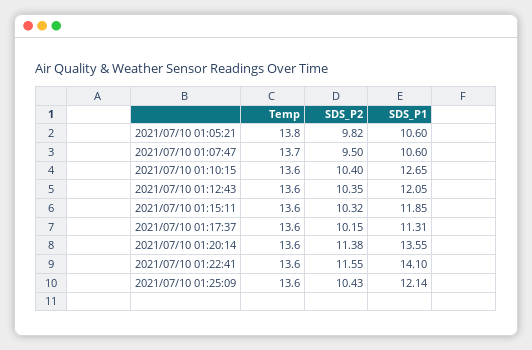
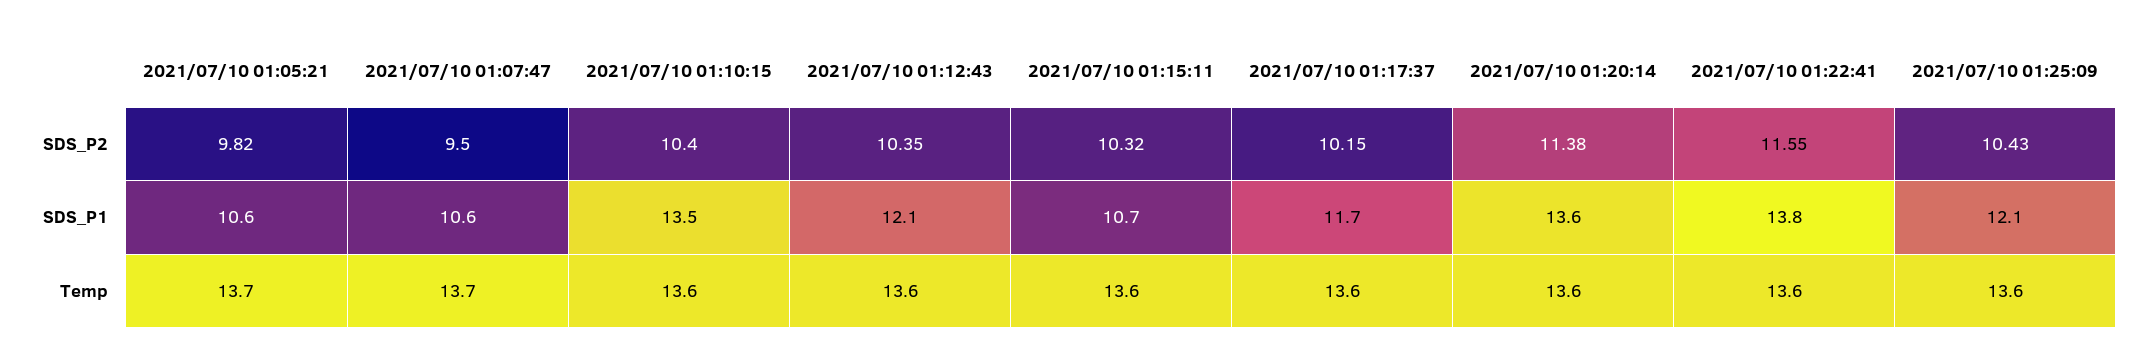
Temp, 2021/07/10 01:05:21: 13.8 -> 13.7
SDS_P1, 2021/07/10 01:10:15: 12.65 -> 13.5
SDS_P1, 2021/07/10 01:15:11: 11.85 -> 10.7
SDS_P1, 2021/07/10 01:17:37: 11.31 -> 11.7
SDS_P1, 2021/07/10 01:22:41: 14.1 -> 13.8

